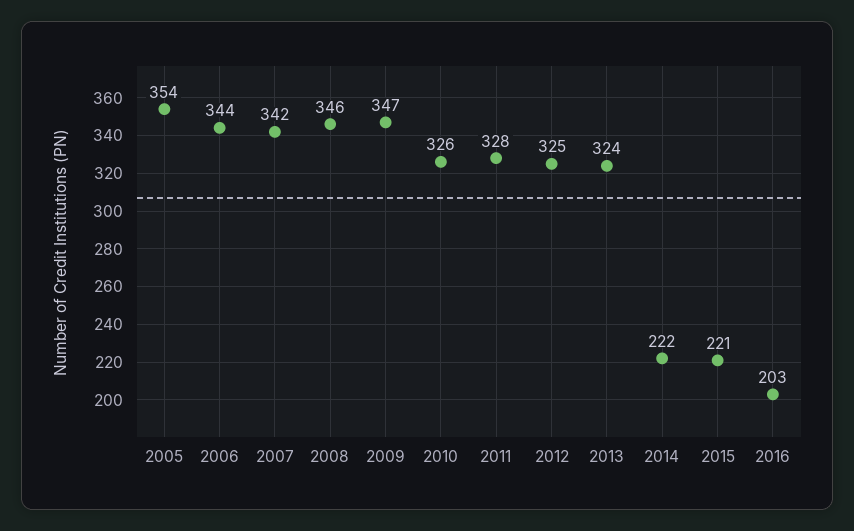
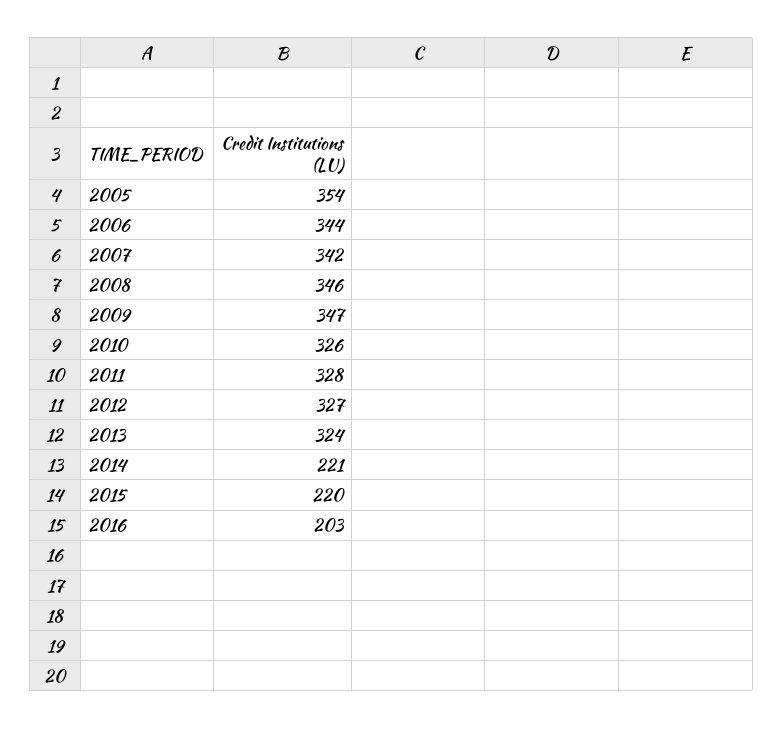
2012: 325 -> 327
2014: 222 -> 221
2015: 221 -> 220

